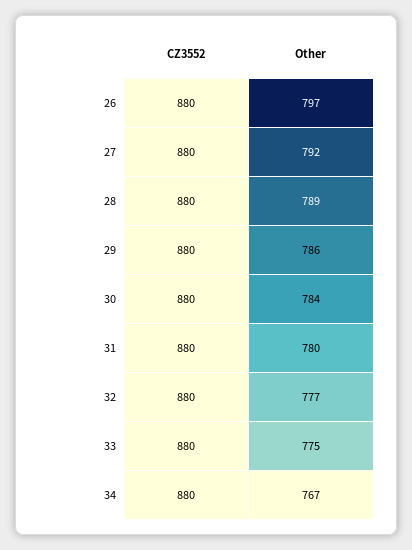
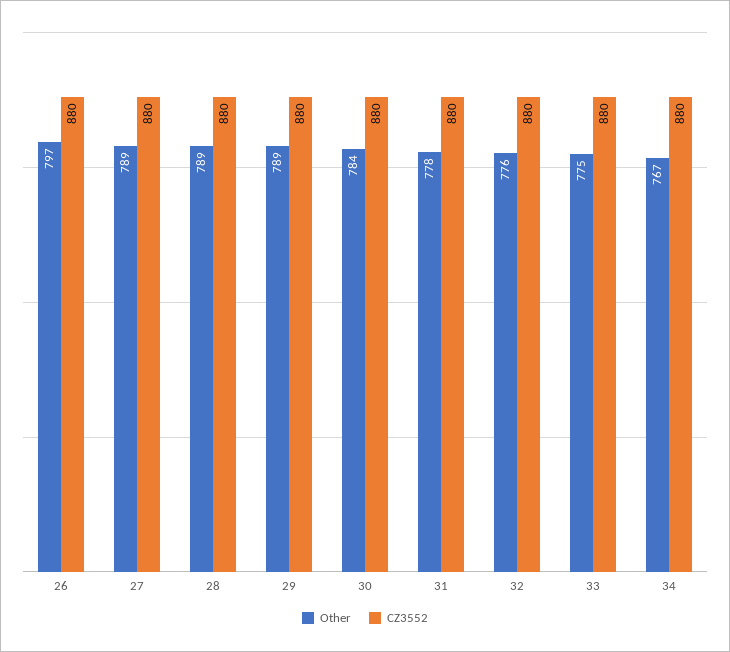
Other, 27: 792 -> 789
Other, 29: 786 -> 789
Other, 31: 780 -> 778
Other, 32: 777 -> 776

